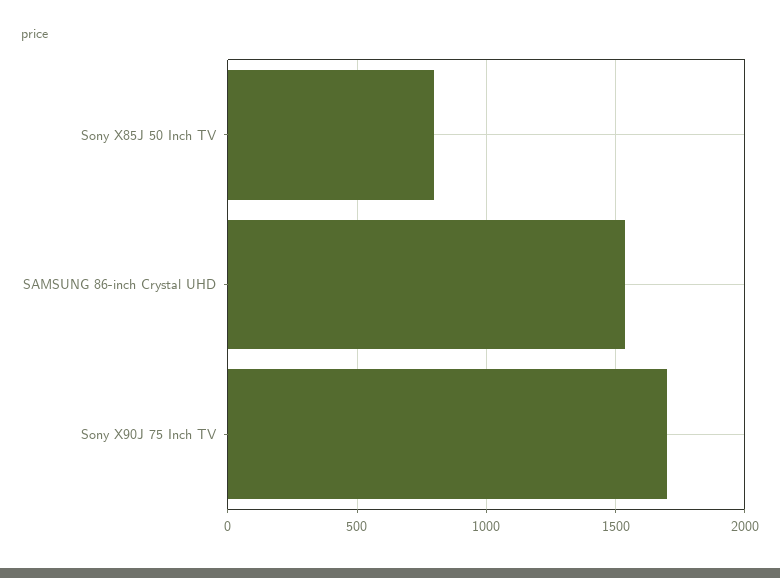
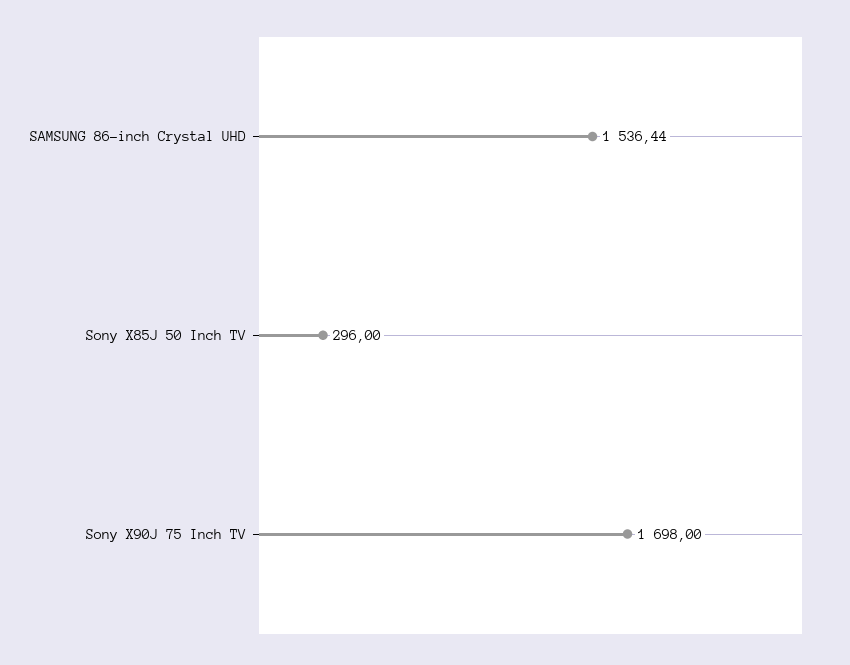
Sony X85J 50 Inch TV: 800 -> 296

